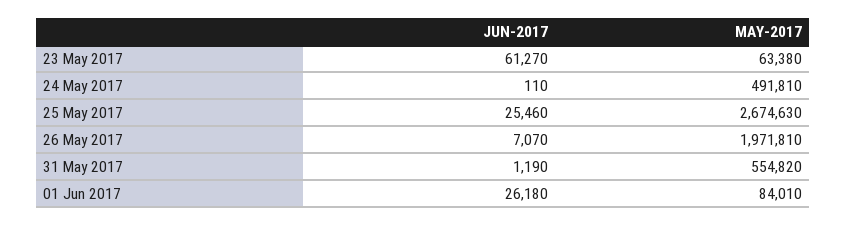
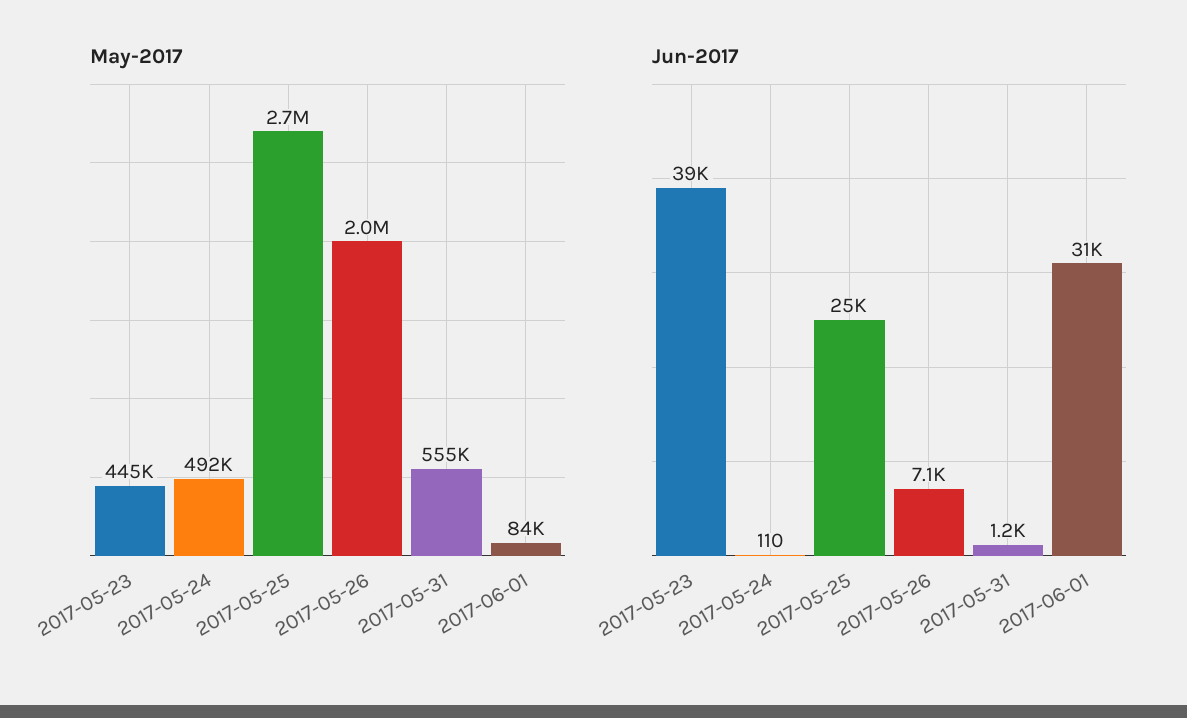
JUN-2017, 23 May 2017: 61270 -> 39000
MAY-2017, 23 May 2017: 63380 -> 445000
JUN-2017, 01 Jun 2017: 26180 -> 31000

